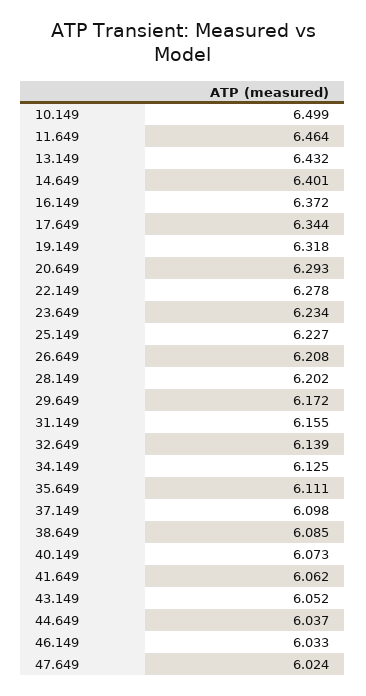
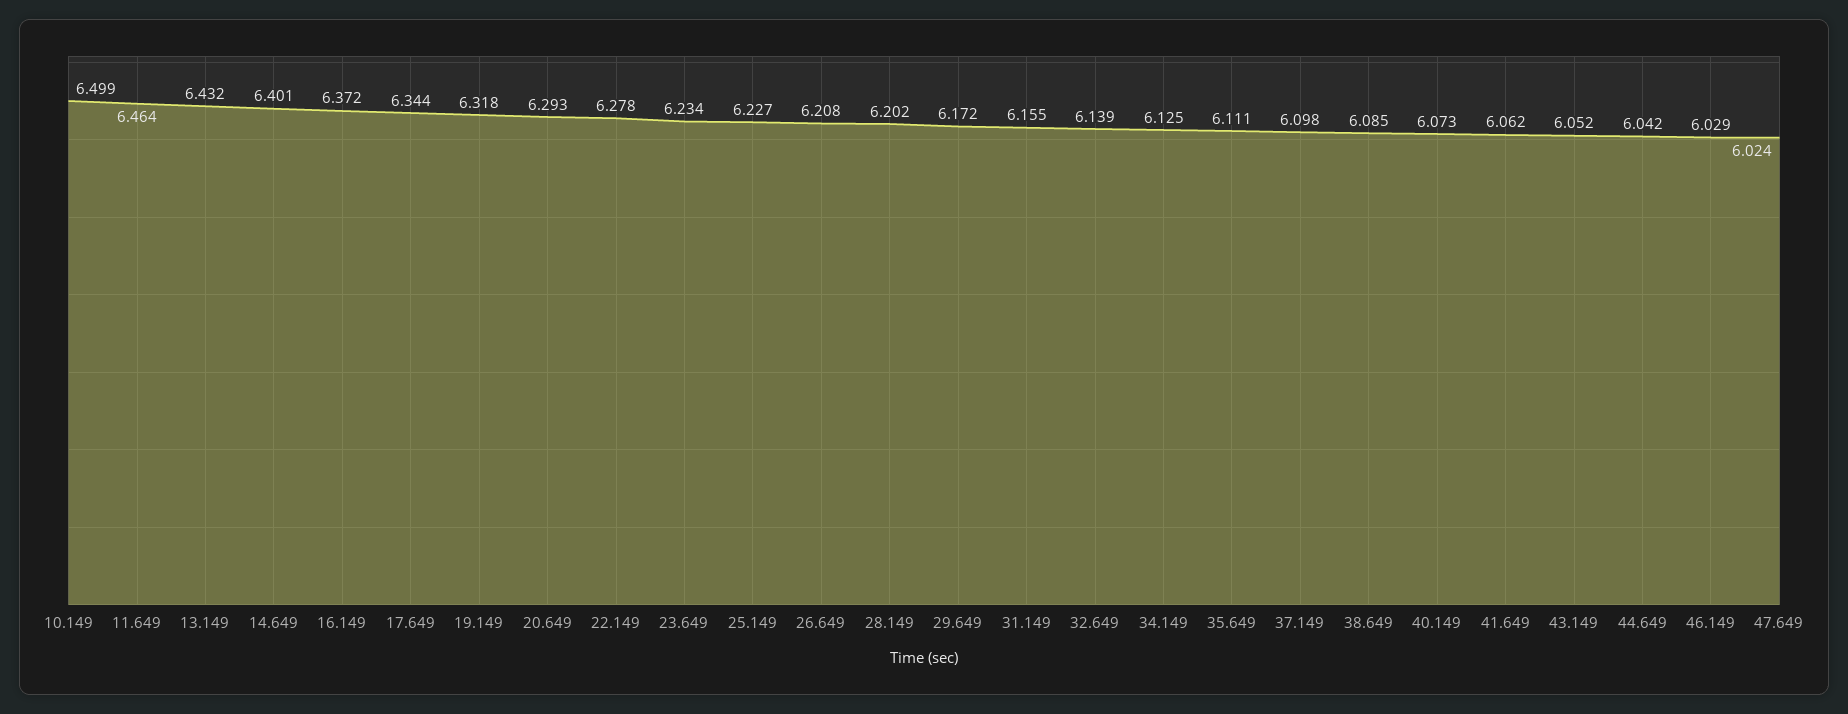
44.649: 6.037 -> 6.042
46.149: 6.033 -> 6.029

